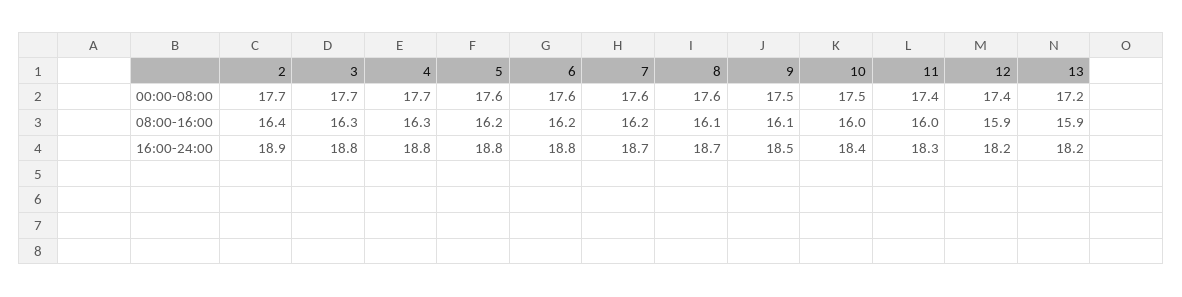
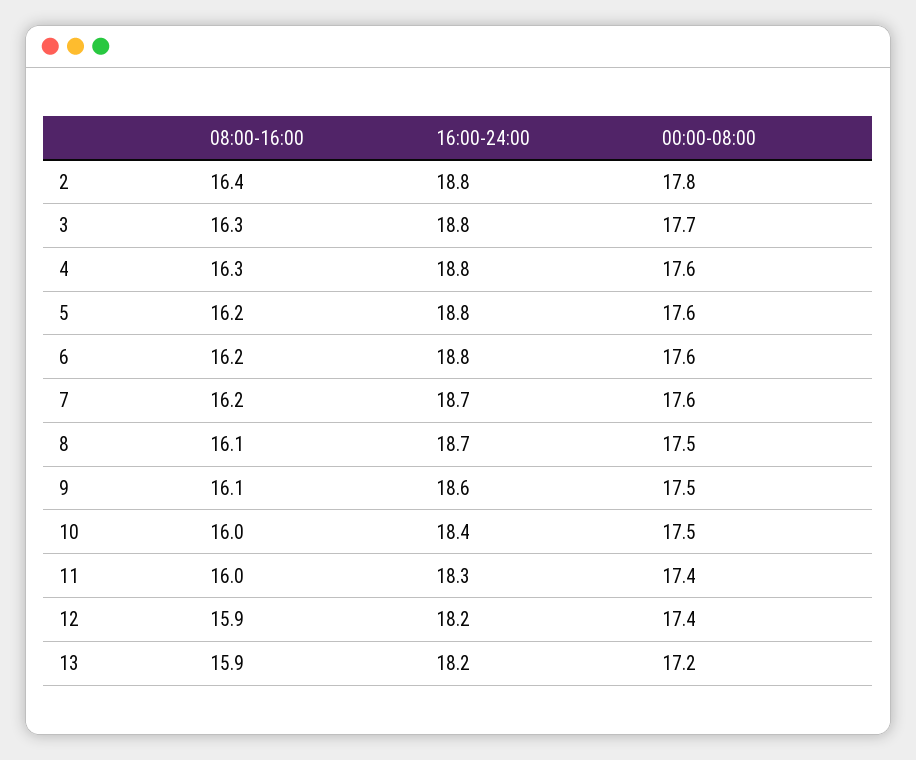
2, 00:00-08:00: 17.7 -> 17.8
4, 00:00-08:00: 17.7 -> 17.6
8, 00:00-08:00: 17.6 -> 17.5
2, 16:00-24:00: 18.9 -> 18.8
9, 16:00-24:00: 18.5 -> 18.6

